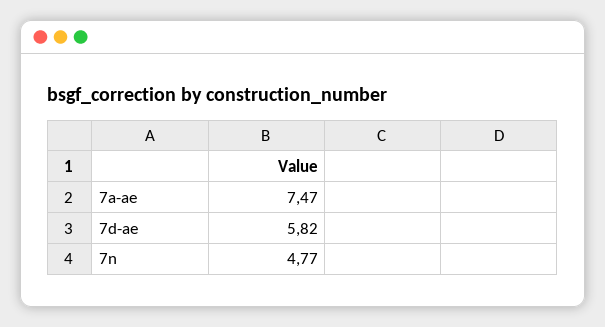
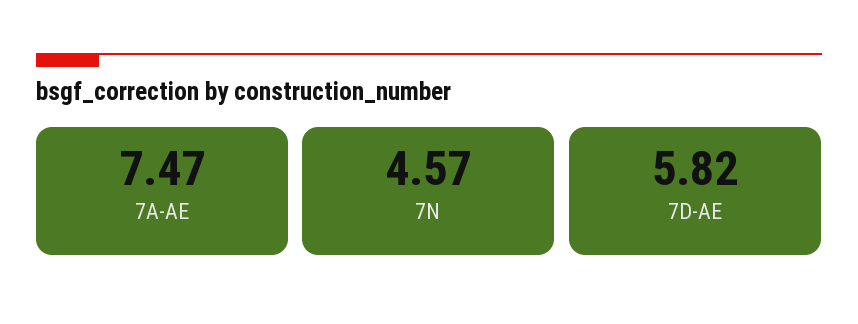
7n: 4.77 -> 4.57

